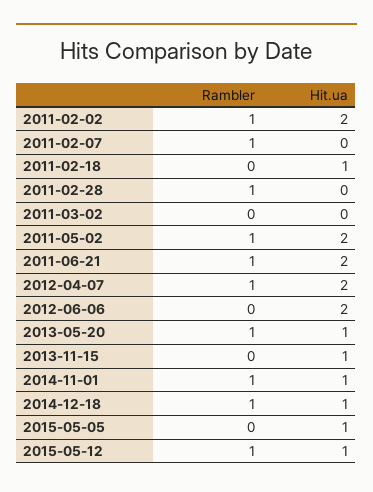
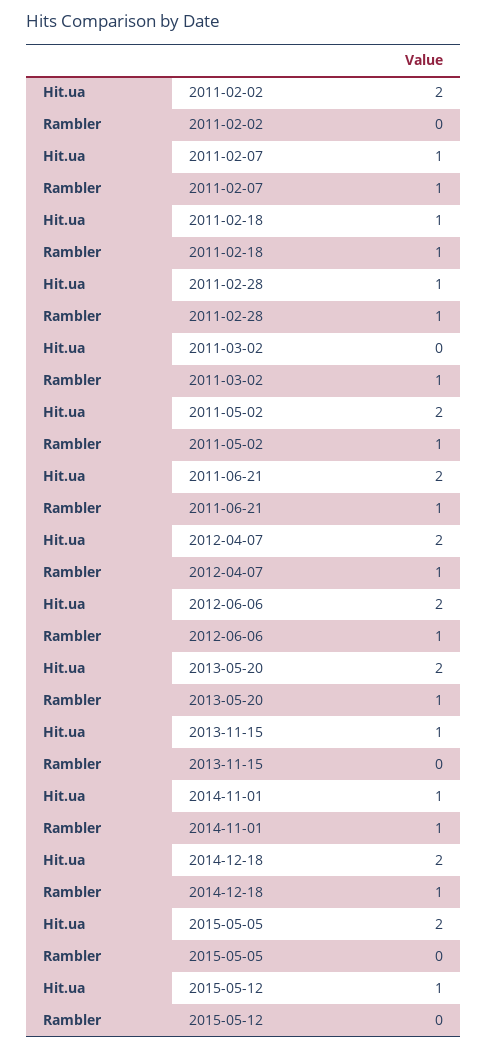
Rambler, 2011-02-02: 1 -> 0
Hit.ua, 2011-02-07: 0 -> 1
Rambler, 2011-02-18: 0 -> 1
Hit.ua, 2011-02-28: 0 -> 1
Rambler, 2011-03-02: 0 -> 1
Rambler, 2012-06-06: 0 -> 1
Hit.ua, 2013-05-20: 1 -> 2
Hit.ua, 2014-12-18: 1 -> 2
Hit.ua, 2015-05-05: 1 -> 2
Rambler, 2015-05-12: 1 -> 0

